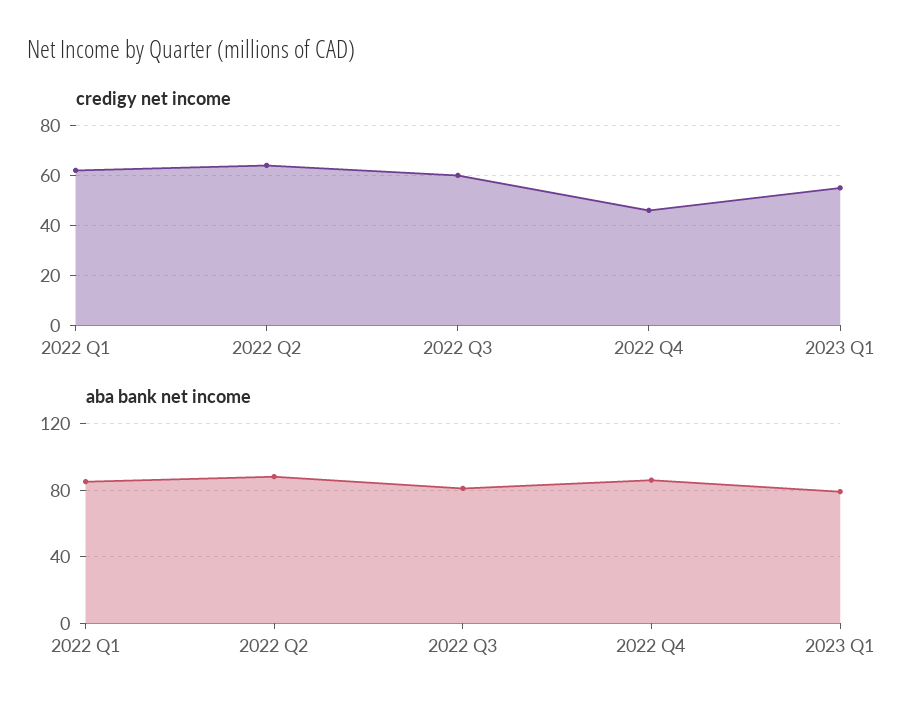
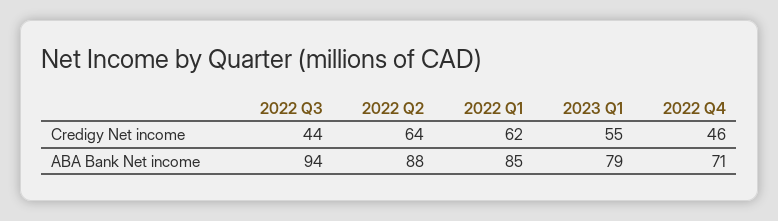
credigy net income, 2022 Q3: 60 -> 44
aba bank net income, 2022 Q3: 80 -> 94
aba bank net income, 2022 Q4: 85 -> 71

